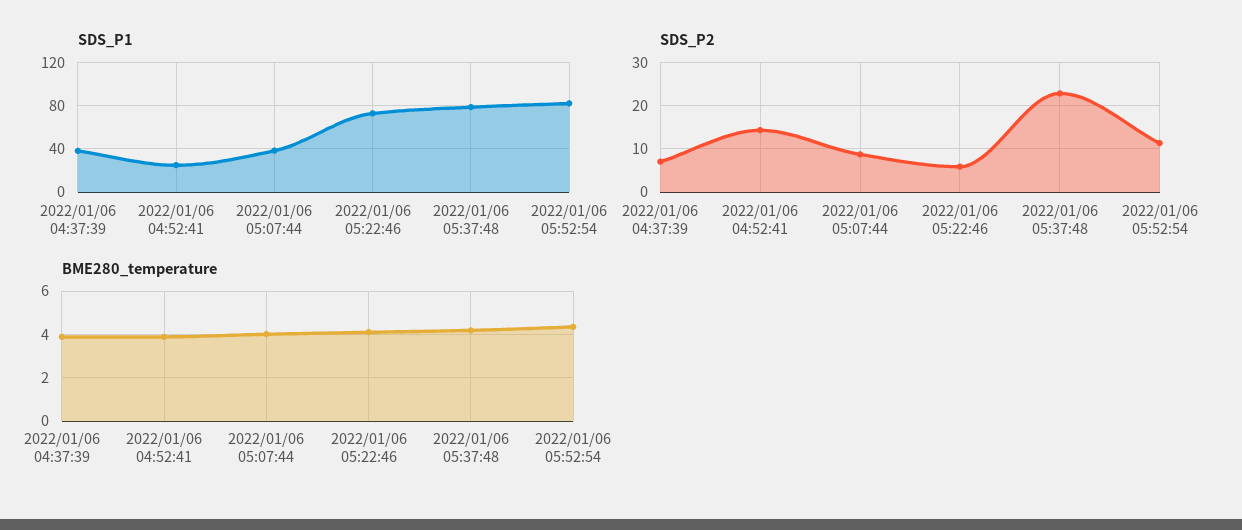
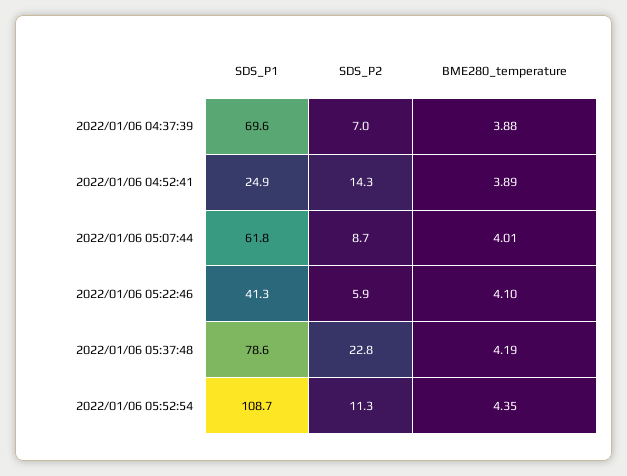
SDS_P1, 2022/01/06 04:37:39: 40 -> 69.6
SDS_P1, 2022/01/06 05:07:44: 40 -> 61.8
SDS_P1, 2022/01/06 05:22:46: 70 -> 41.3
SDS_P1, 2022/01/06 05:52:54: 80 -> 108.7

